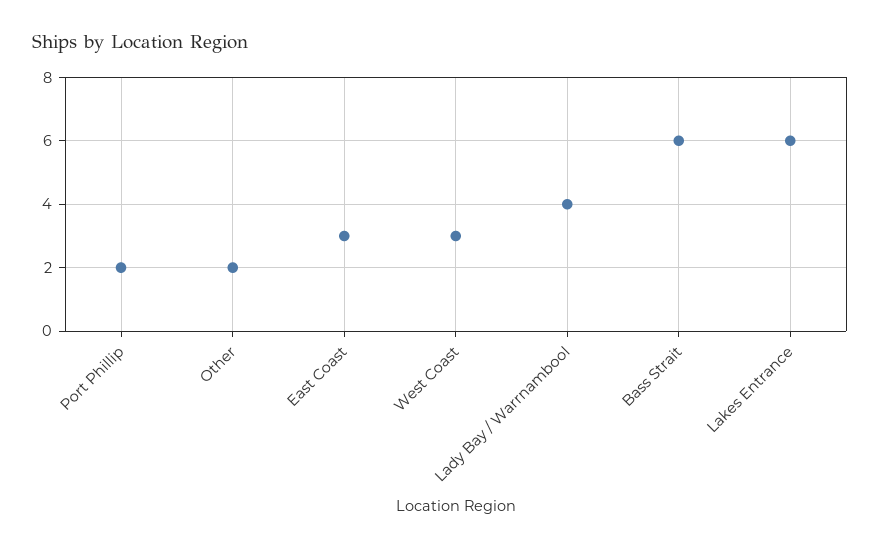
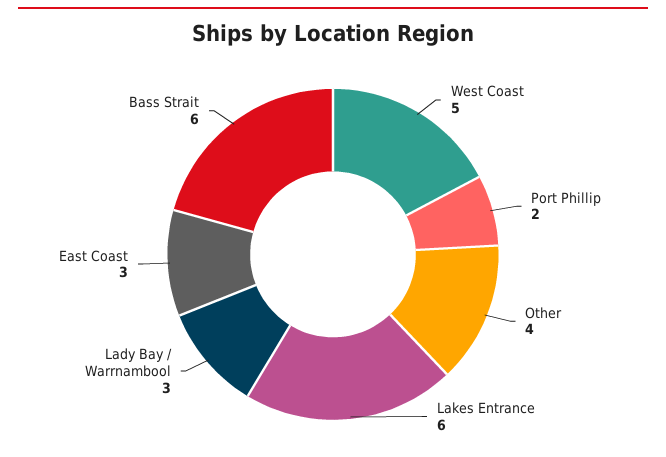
Other: 2 -> 4
West Coast: 3 -> 5
Lady Bay / Warrnambool: 4 -> 3

